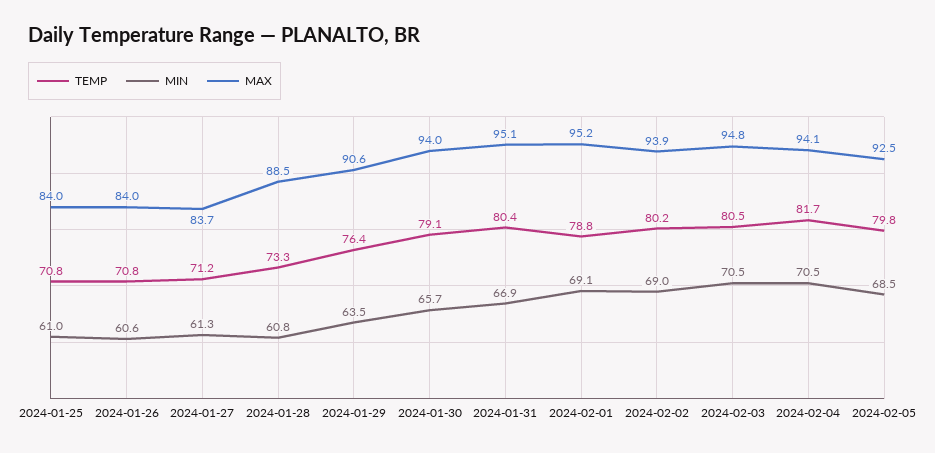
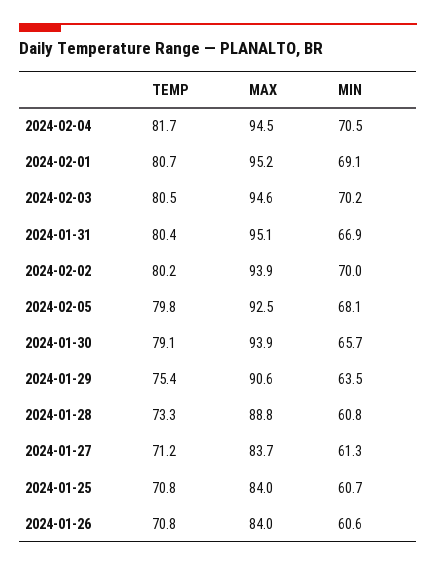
MIN, 2024-01-25: 61 -> 60.7
MAX, 2024-01-28: 88.5 -> 88.8
TEMP, 2024-01-29: 76.4 -> 75.4
MAX, 2024-01-30: 94 -> 93.9
TEMP, 2024-02-01: 78.8 -> 80.7
MIN, 2024-02-02: 69 -> 70
MIN, 2024-02-03: 70.5 -> 70.2
MAX, 2024-02-03: 94.8 -> 94.6
MAX, 2024-02-04: 94.1 -> 94.5
MIN, 2024-02-05: 68.5 -> 68.1

